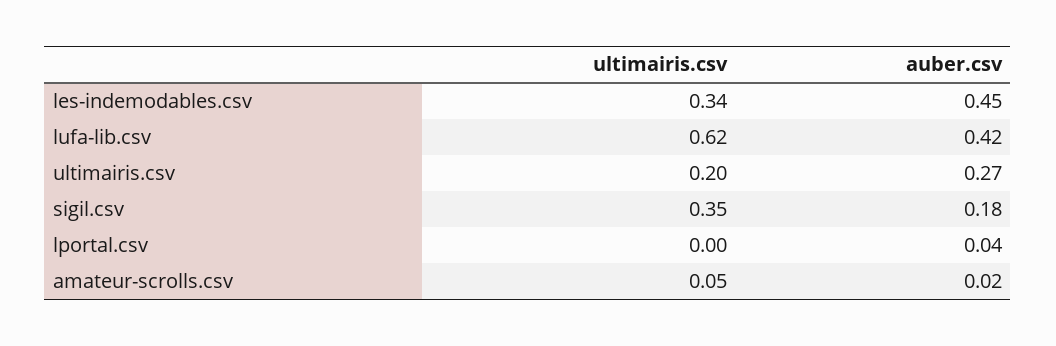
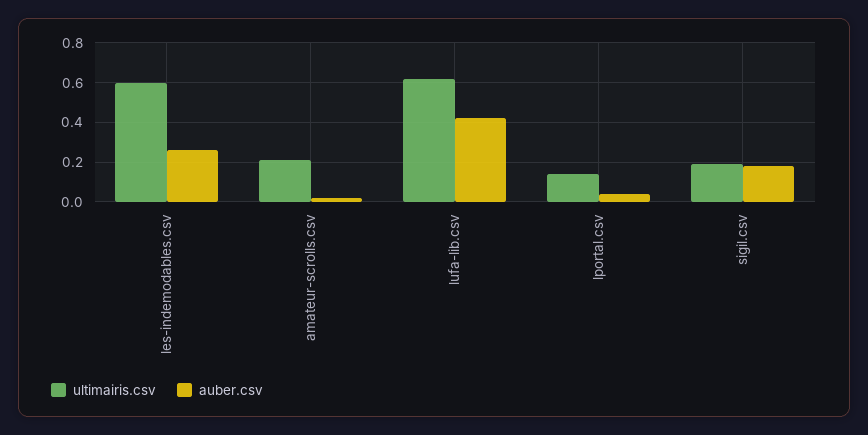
ultimairis.csv, les-indemodables.csv: 0.34 -> 0.6
auber.csv, les-indemodables.csv: 0.45 -> 0.25
ultimairis.csv, ultimairis.csv: 0.2 -> none
auber.csv, ultimairis.csv: 0.27 -> none
ultimairis.csv, sigil.csv: 0.35 -> 0.2
ultimairis.csv, lportal.csv: 0 -> 0.15
ultimairis.csv, amateur-scrolls.csv: 0.05 -> 0.2

